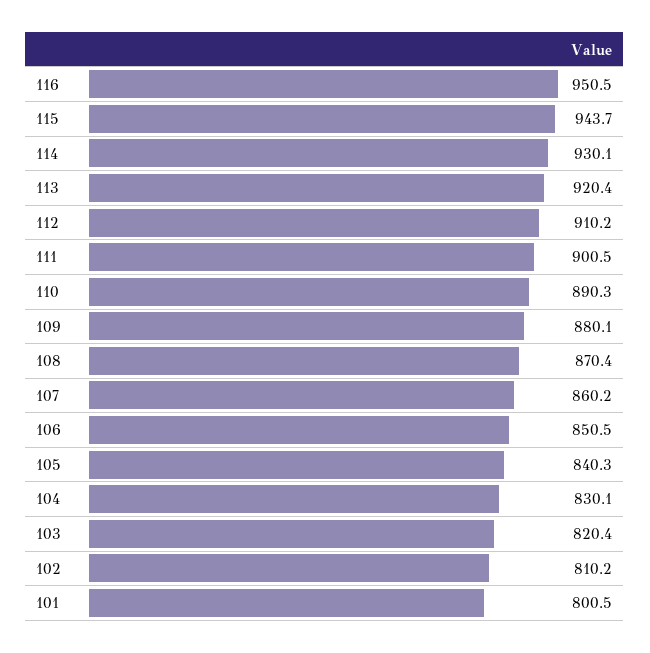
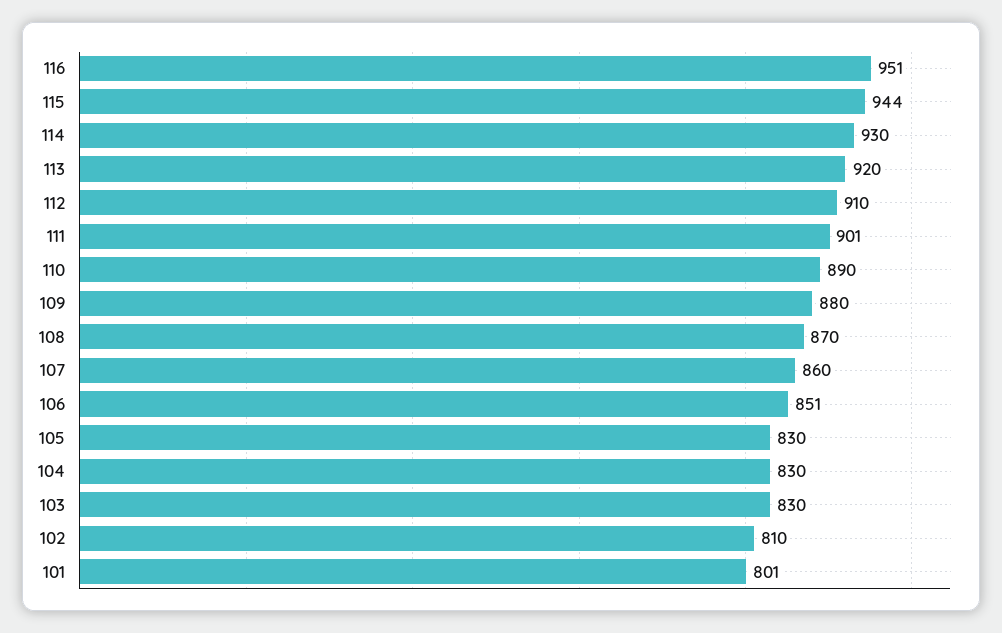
105: 840.3 -> 830
103: 820.4 -> 830

